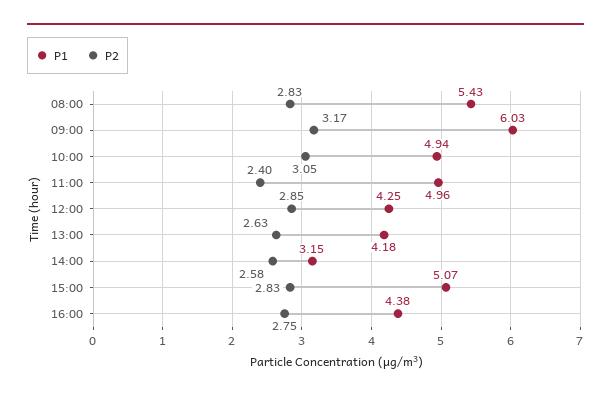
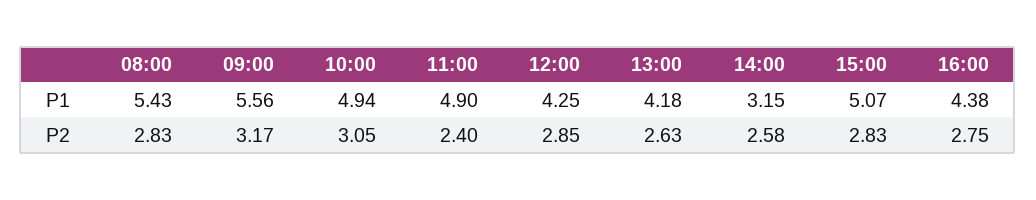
P1, 09:00: 6.03 -> 5.56
P1, 11:00: 4.96 -> 4.9

